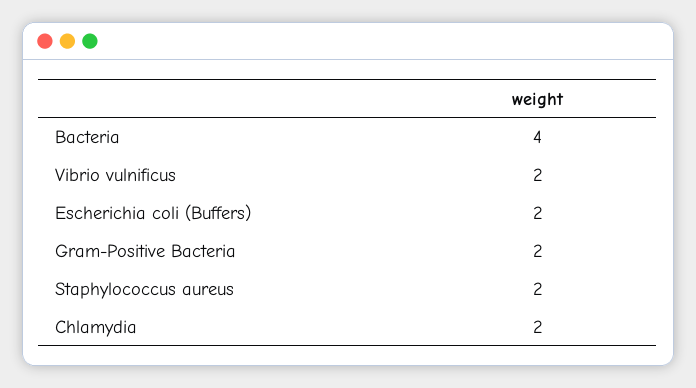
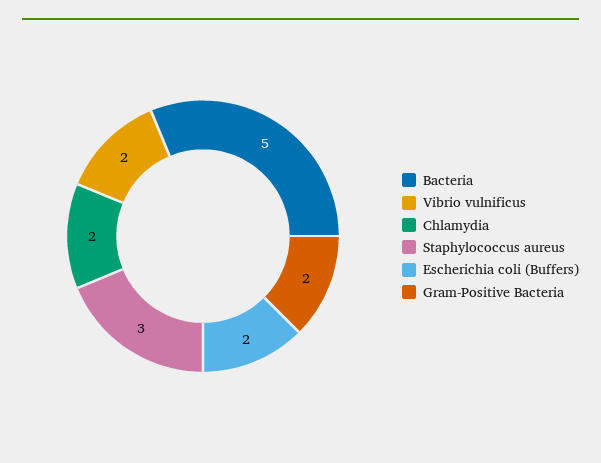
Bacteria: 4 -> 5
Staphylococcus aureus: 2 -> 3

